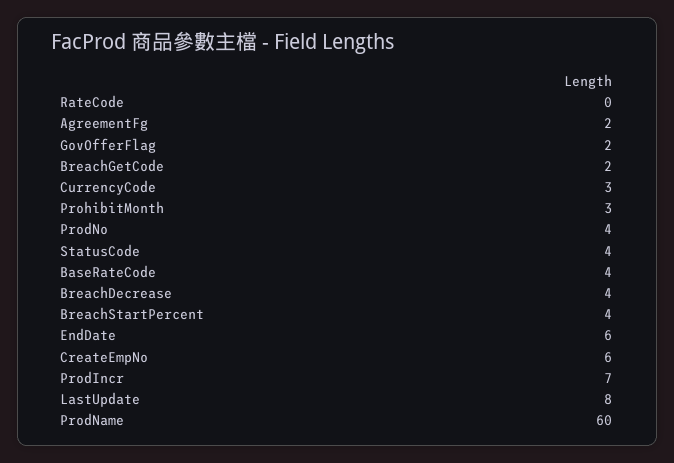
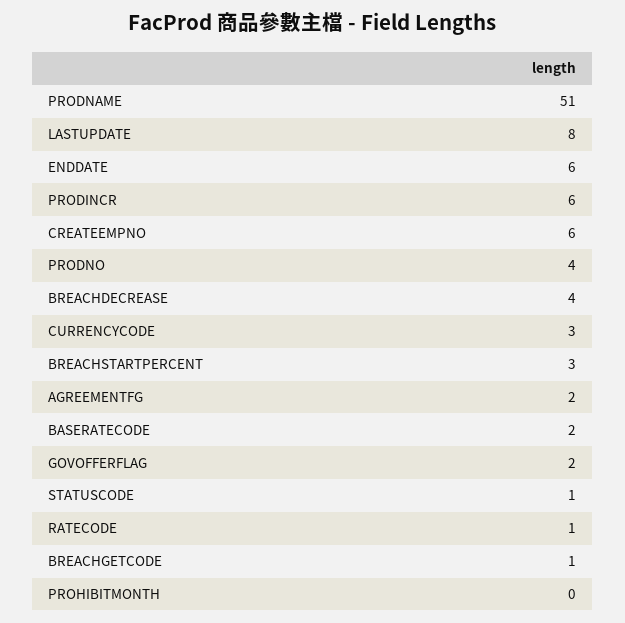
RateCode: 0 -> 1
BreachGetCode: 2 -> 1
ProhibitMonth: 3 -> 0
StatusCode: 4 -> 1
BaseRateCode: 4 -> 2
BreachStartPercent: 4 -> 3
ProdIncr: 7 -> 6
ProdName: 60 -> 51

